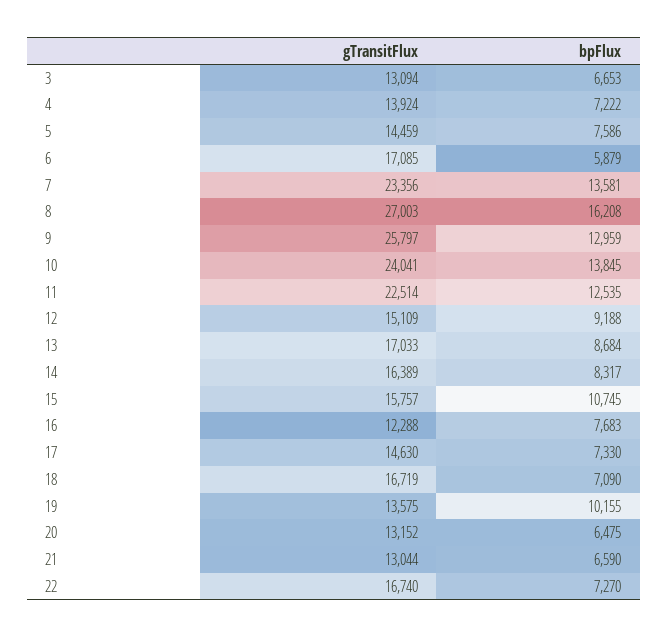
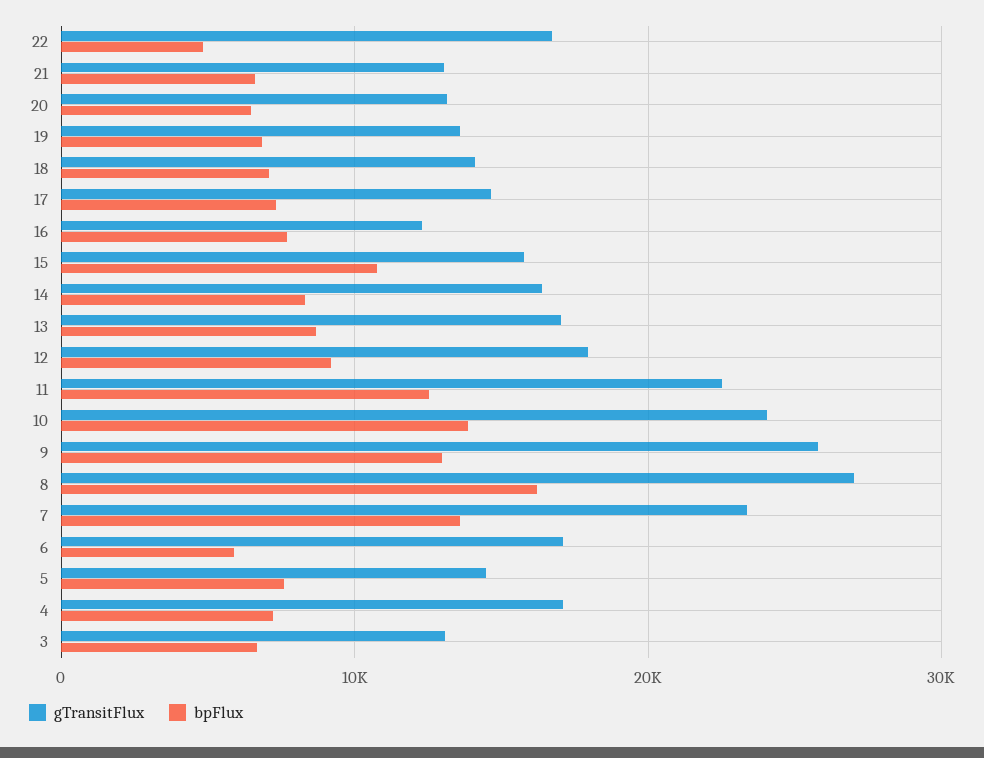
gTransitFlux, 4: 13924 -> 17000
gTransitFlux, 12: 15109 -> 18000
gTransitFlux, 18: 16719 -> 14000
bpFlux, 19: 10155 -> 7000
bpFlux, 22: 7270 -> 5000

